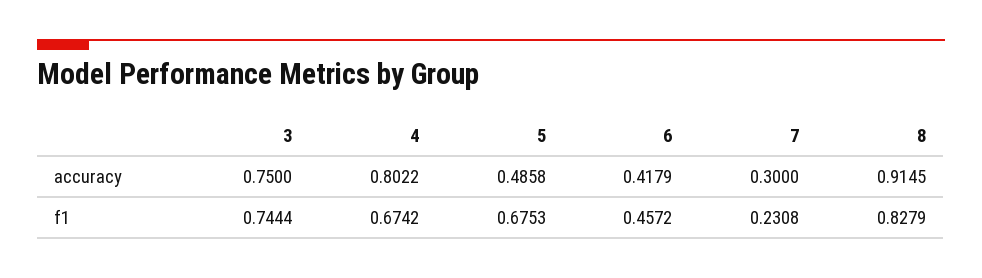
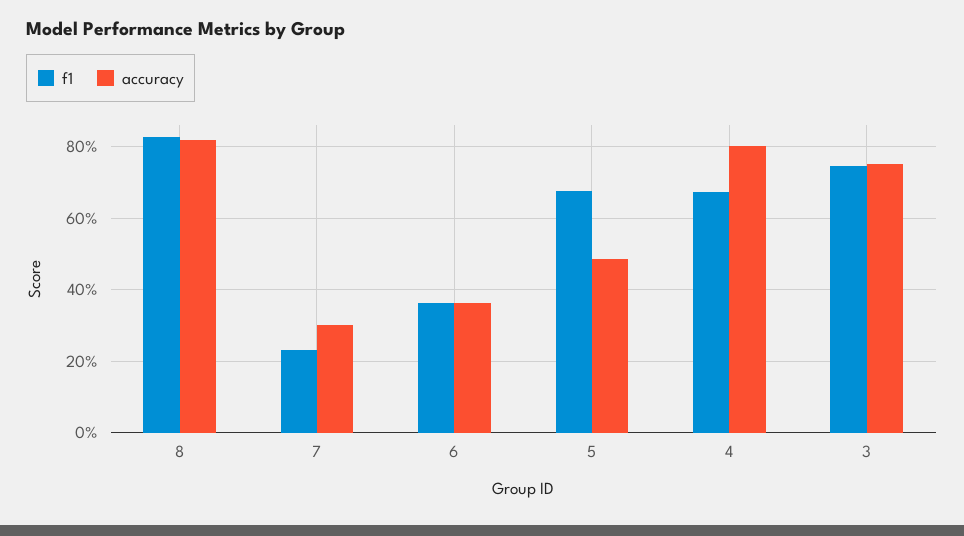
accuracy, 6: 0.4179 -> 0.36
accuracy, 8: 0.9145 -> 0.82
f1, 6: 0.4572 -> 0.36

